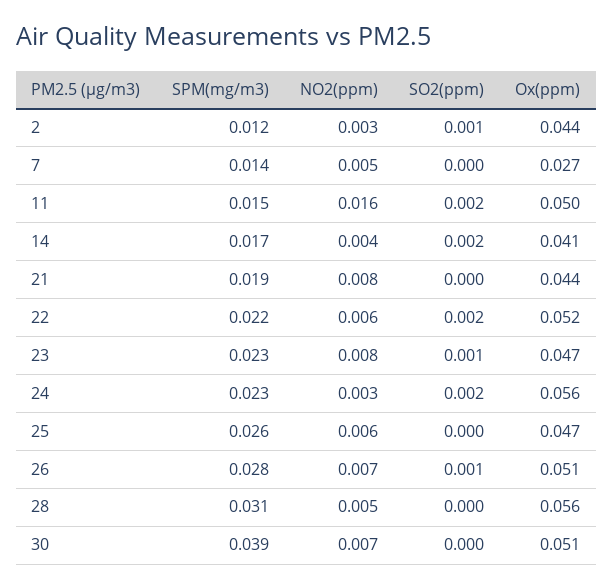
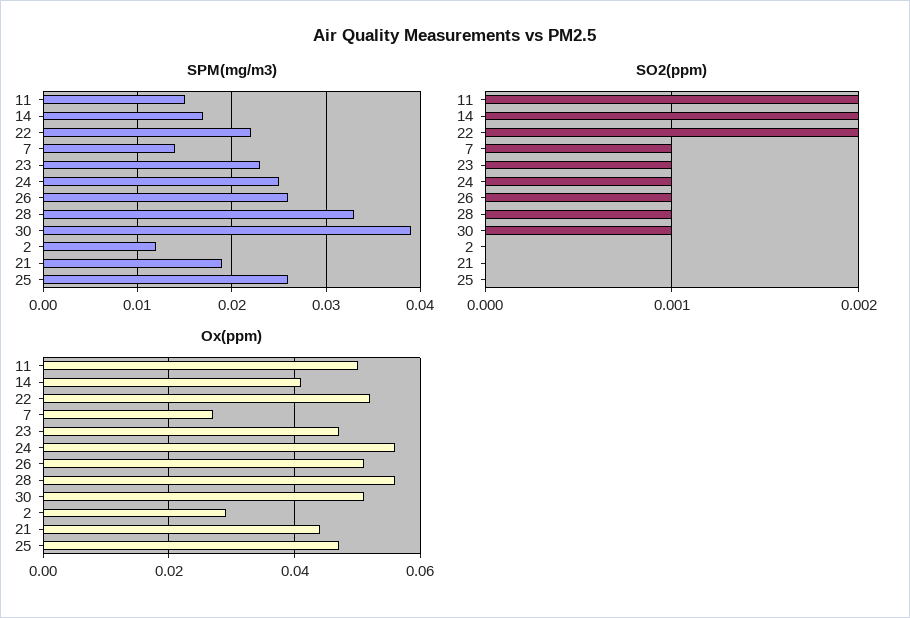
NO2(ppm), 2: 0.003 -> none
SO2(ppm), 2: 0.001 -> 0
Ox(ppm), 2: 0.044 -> 0.03
NO2(ppm), 7: 0.005 -> none
SO2(ppm), 7: 0 -> 0.001
NO2(ppm), 11: 0.016 -> none
NO2(ppm), 14: 0.004 -> none
NO2(ppm), 21: 0.008 -> none
NO2(ppm), 22: 0.006 -> none
NO2(ppm), 23: 0.008 -> none
SPM(mg/m3), 24: 0.023 -> 0.025
NO2(ppm), 24: 0.003 -> none
SO2(ppm), 24: 0.002 -> 0.001
NO2(ppm), 25: 0.006 -> none
SPM(mg/m3), 26: 0.028 -> 0.026
NO2(ppm), 26: 0.007 -> none
SPM(mg/m3), 28: 0.031 -> 0.033
NO2(ppm), 28: 0.005 -> none
SO2(ppm), 28: 0 -> 0.001
NO2(ppm), 30: 0.007 -> none
SO2(ppm), 30: 0 -> 0.001

